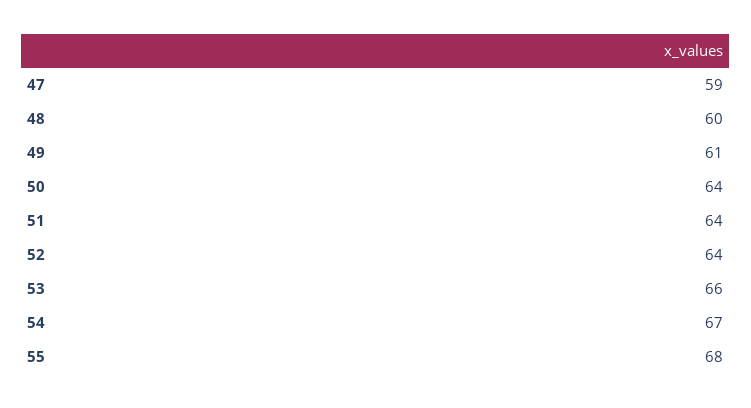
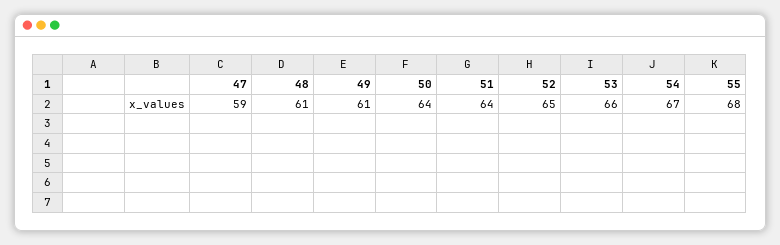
48: 60 -> 61
52: 64 -> 65

